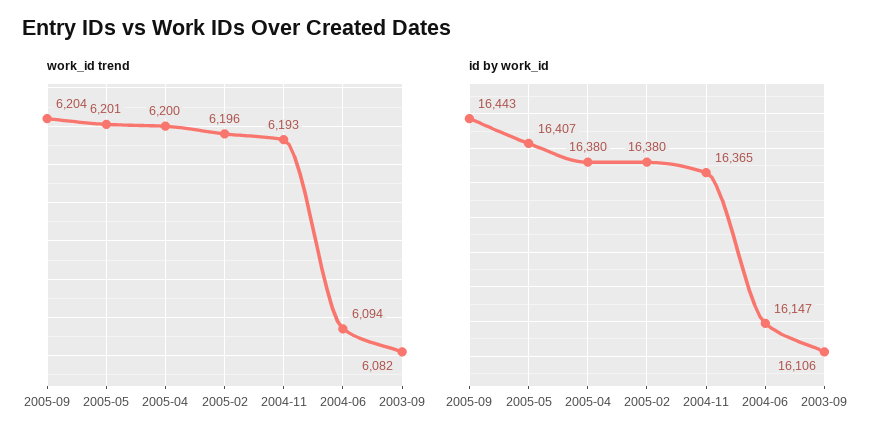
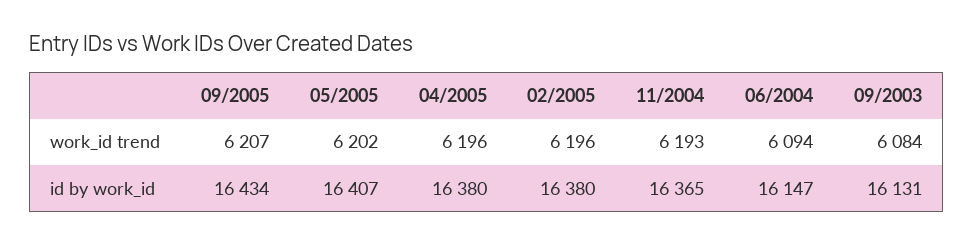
work_id trend, 2005-09: 6204 -> 6207
work_id trend, 2005-05: 6201 -> 6202
work_id trend, 2005-04: 6200 -> 6196
work_id trend, 2003-09: 6082 -> 6084
id by work_id, 2005-09: 16443 -> 16434
id by work_id, 2003-09: 16106 -> 16131

